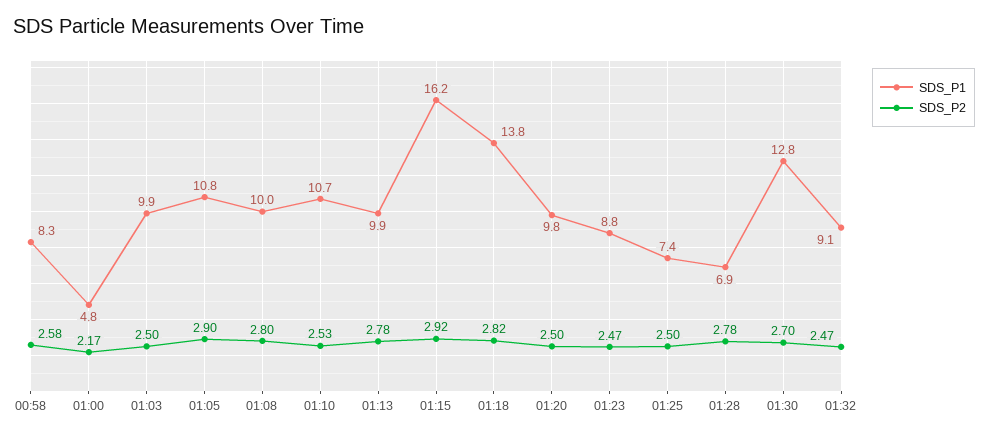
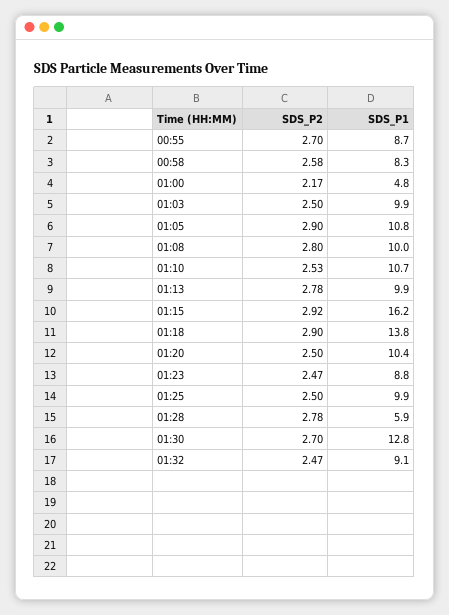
SDS_P2, 01:18: 2.82 -> 2.9
SDS_P1, 01:20: 9.8 -> 10.4
SDS_P1, 01:25: 7.4 -> 9.9
SDS_P1, 01:28: 6.9 -> 5.9
SDS_P2, 00:55: none -> 2.7
SDS_P1, 00:55: none -> 8.7

